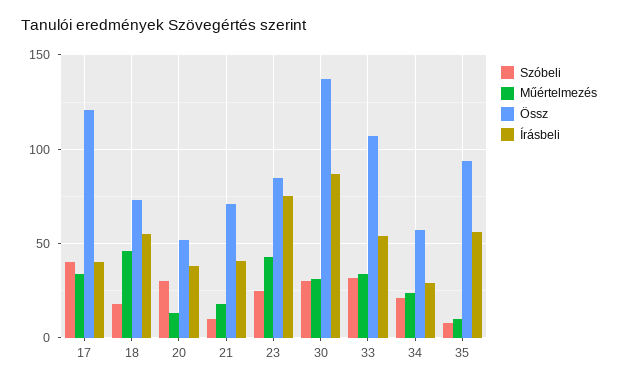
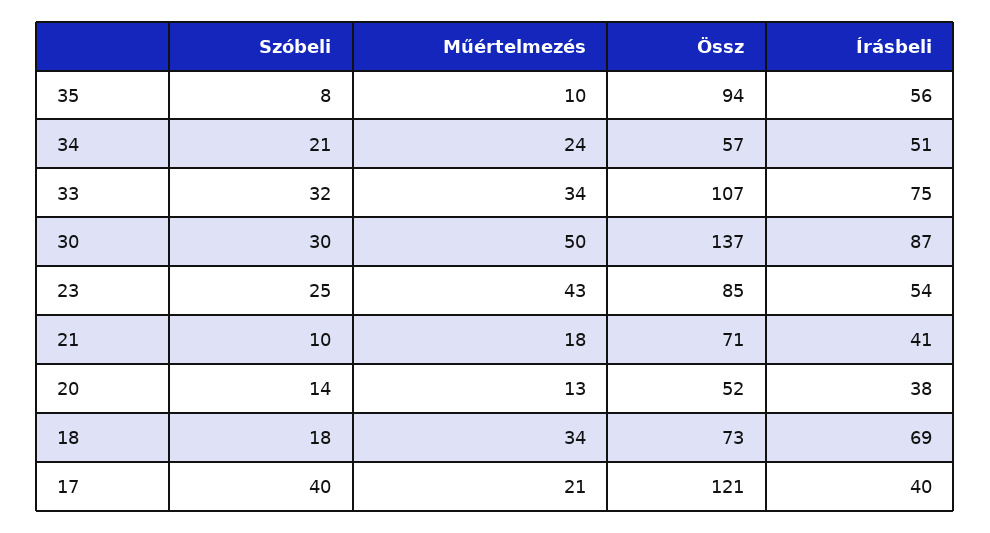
Műértelmezés, 17: 35 -> 21
Műértelmezés, 18: 45 -> 34
Írásbeli, 18: 55 -> 69
Szóbeli, 20: 30 -> 14
Írásbeli, 23: 75 -> 54
Műértelmezés, 30: 30 -> 50
Írásbeli, 33: 55 -> 75
Írásbeli, 34: 30 -> 51

